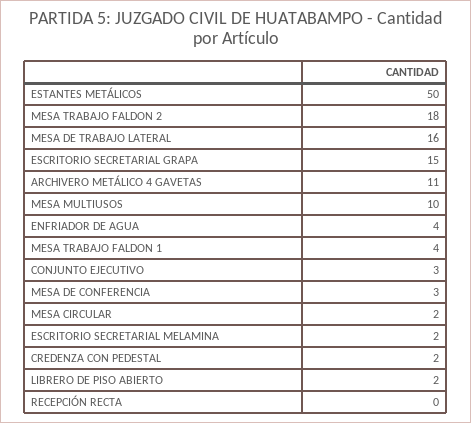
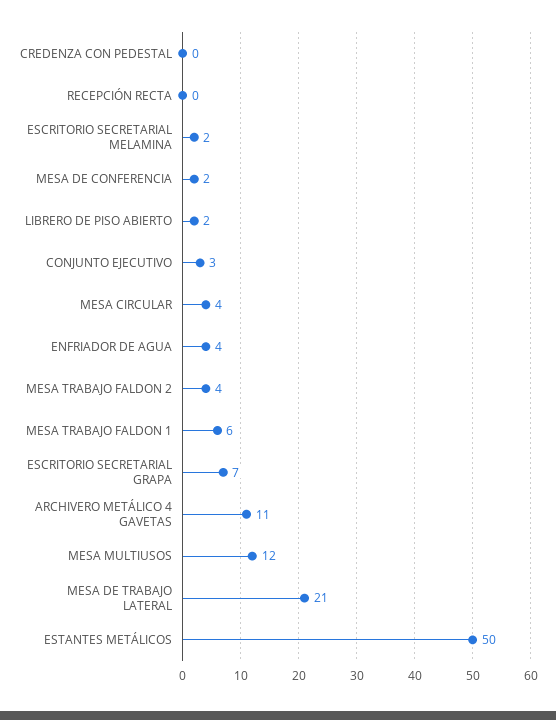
MESA TRABAJO FALDON 2: 18 -> 4
MESA DE TRABAJO LATERAL: 16 -> 21
ESCRITORIO SECRETARIAL GRAPA: 15 -> 7
MESA MULTIUSOS: 10 -> 12
MESA TRABAJO FALDON 1: 4 -> 6
MESA DE CONFERENCIA: 3 -> 2
MESA CIRCULAR: 2 -> 4
CREDENZA CON PEDESTAL: 2 -> 0

